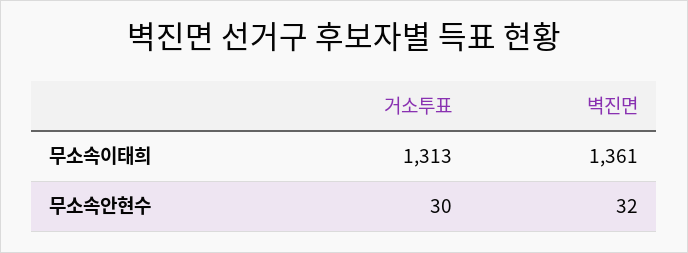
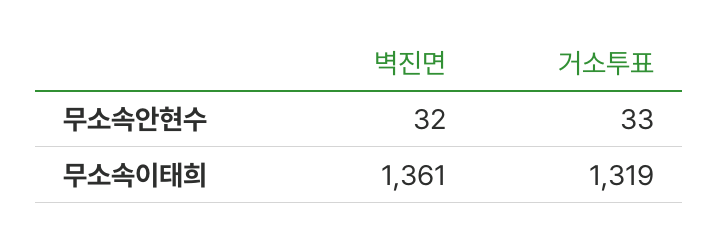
거소투표, 무소속이태희: 1313 -> 1319
거소투표, 무소속안현수: 30 -> 33

